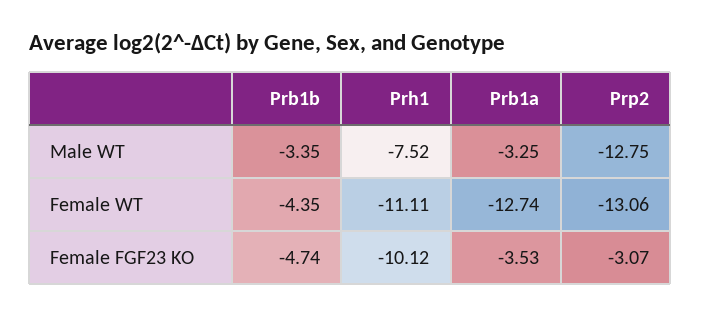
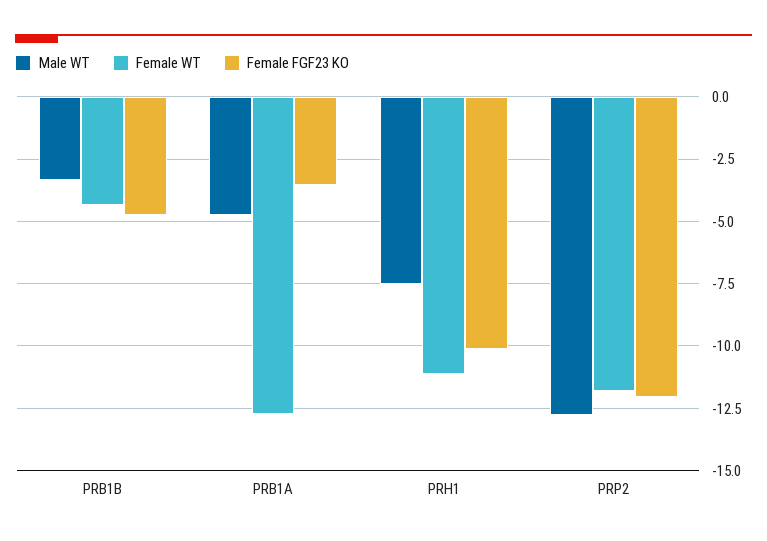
Male WT, Prb1a: -3.25 -> -4.75
Female WT, Prp2: -13.06 -> -11.75
Female FGF23 KO, Prp2: -3.07 -> -12

